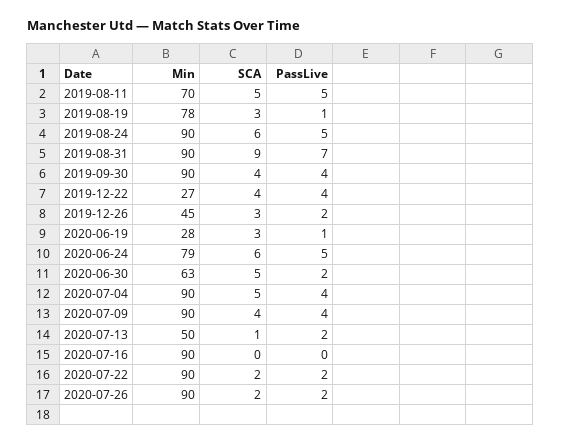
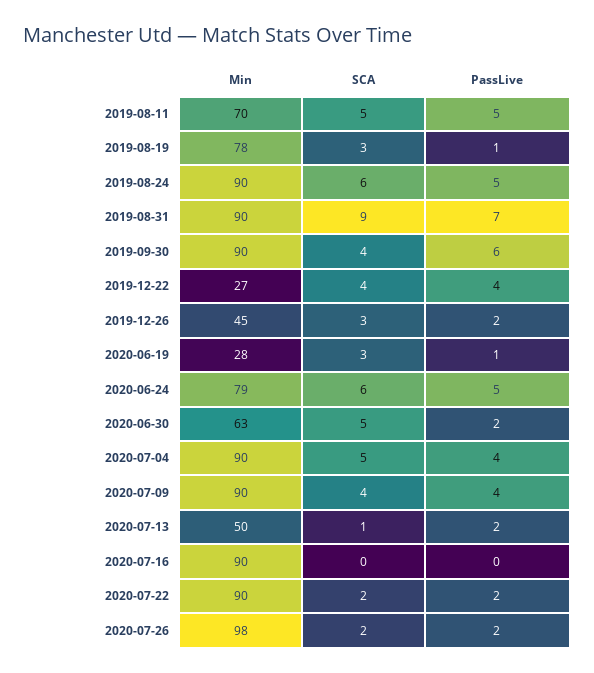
PassLive, 2019-09-30: 4 -> 6
Min, 2020-07-26: 90 -> 98

